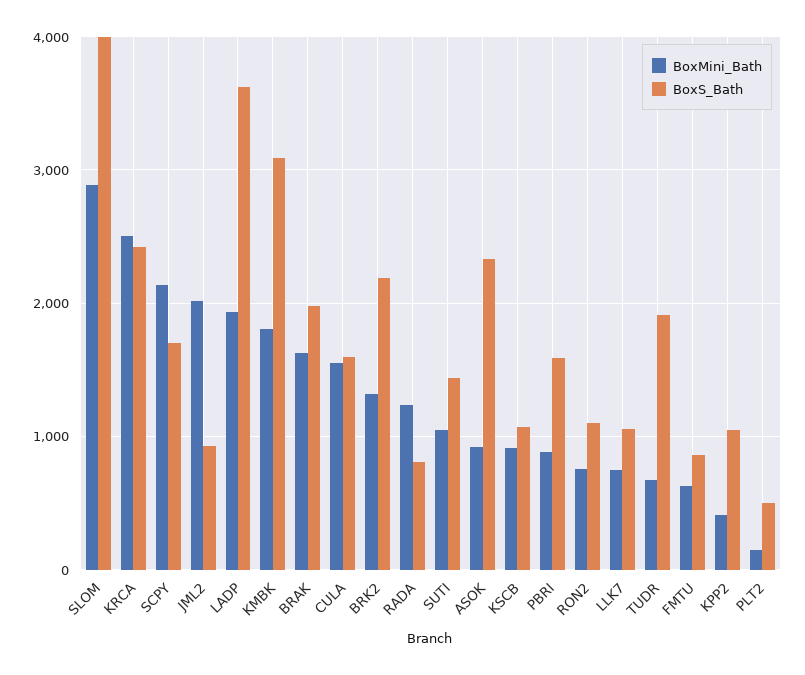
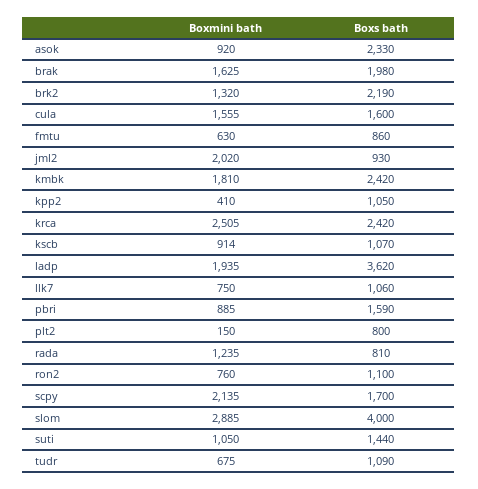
BoxS_Bath, KMBK: 3100 -> 2420
BoxS_Bath, TUDR: 1900 -> 1090
BoxS_Bath, PLT2: 500 -> 800

